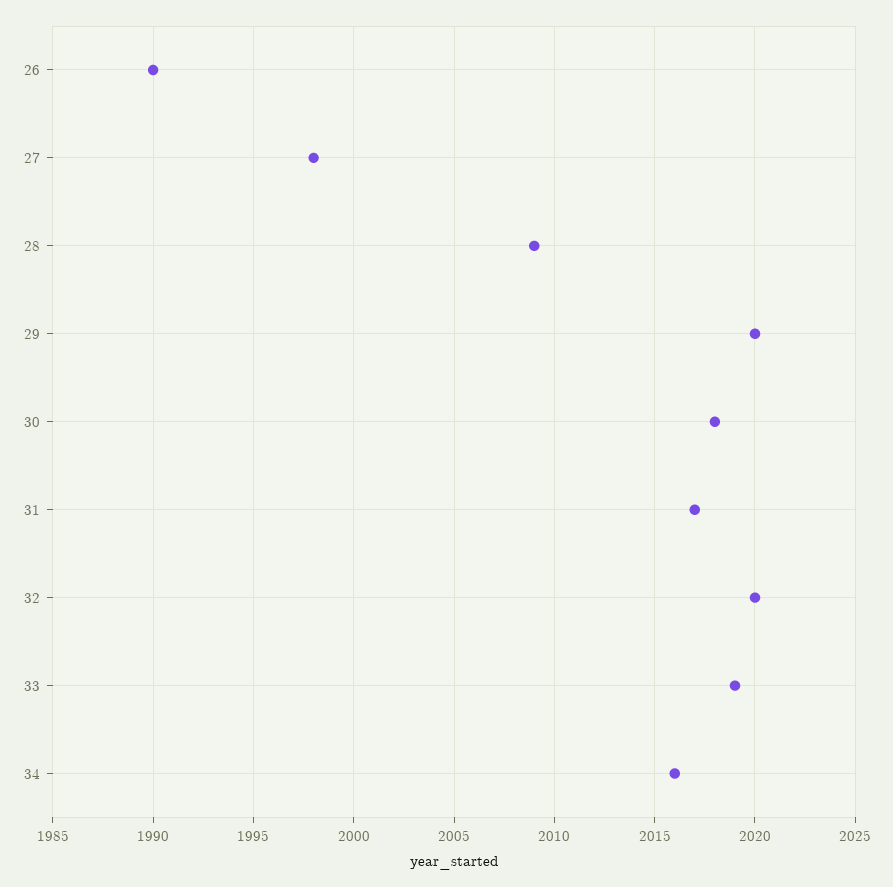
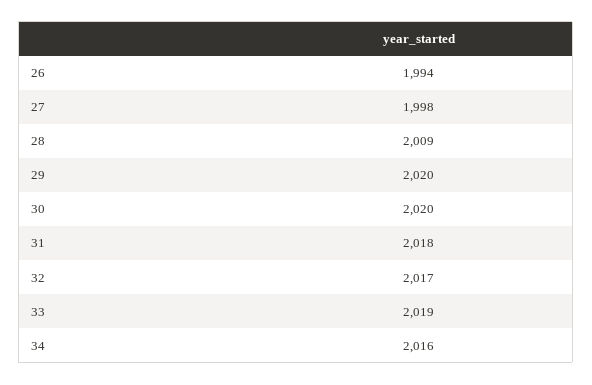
26: 1990 -> 1994
30: 2018 -> 2020
31: 2017 -> 2018
32: 2020 -> 2017

